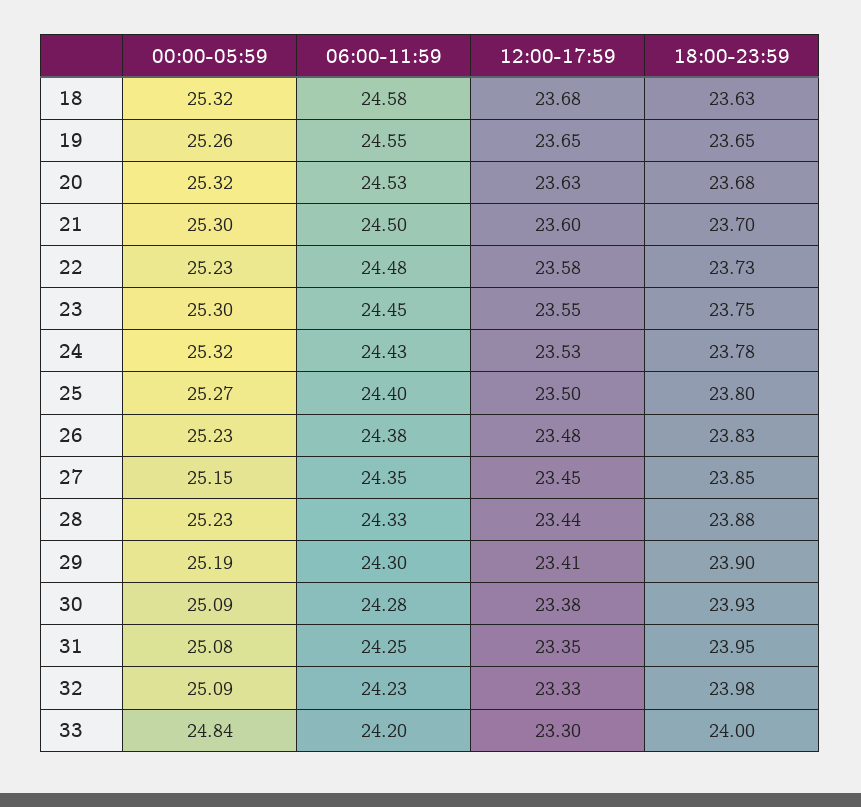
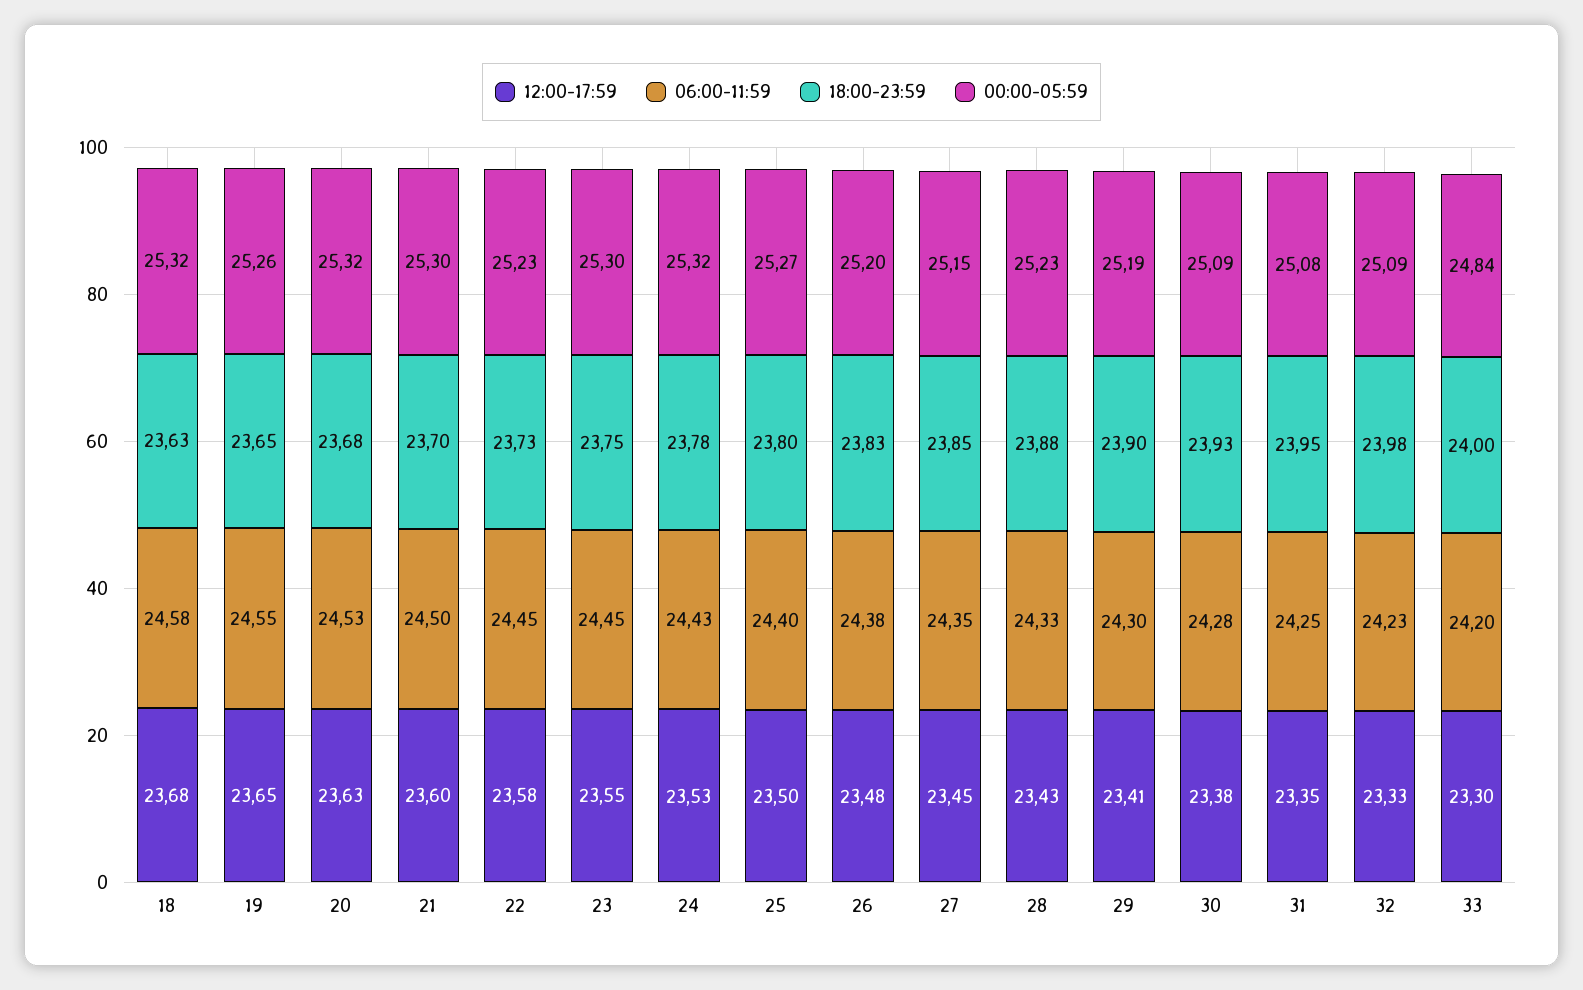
06:00-11:59, 22: 24.48 -> 24.45
00:00-05:59, 26: 25.23 -> 25.2
12:00-17:59, 28: 23.44 -> 23.43

